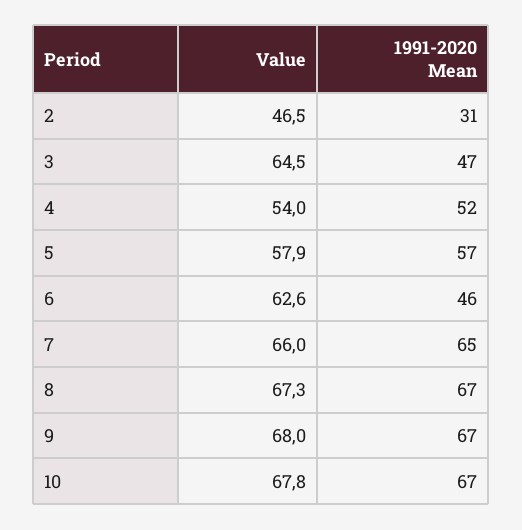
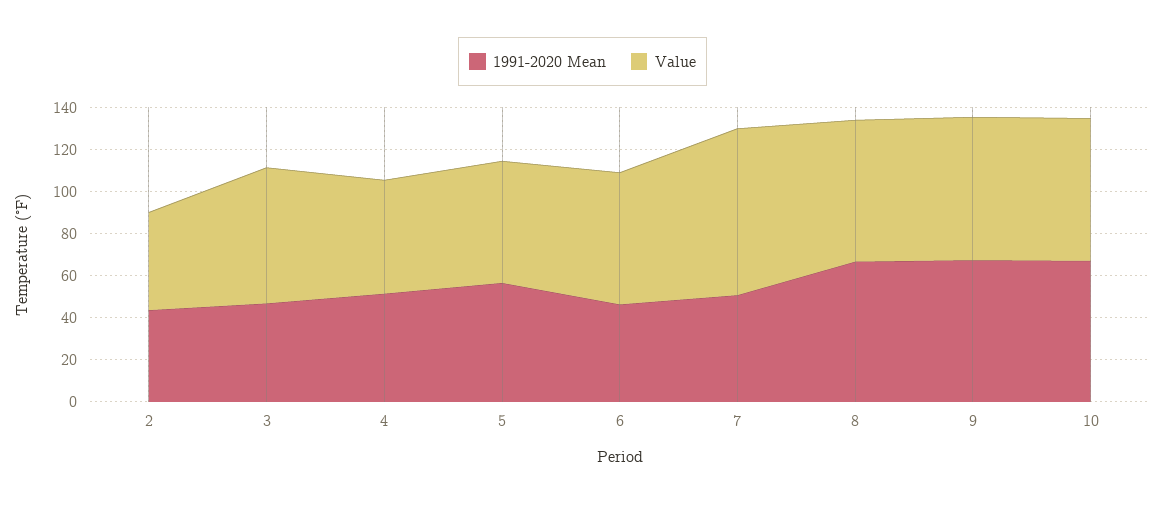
1991-2020 Mean, 2: 31 -> 45
Value, 7: 66 -> 80
1991-2020 Mean, 7: 65 -> 50

